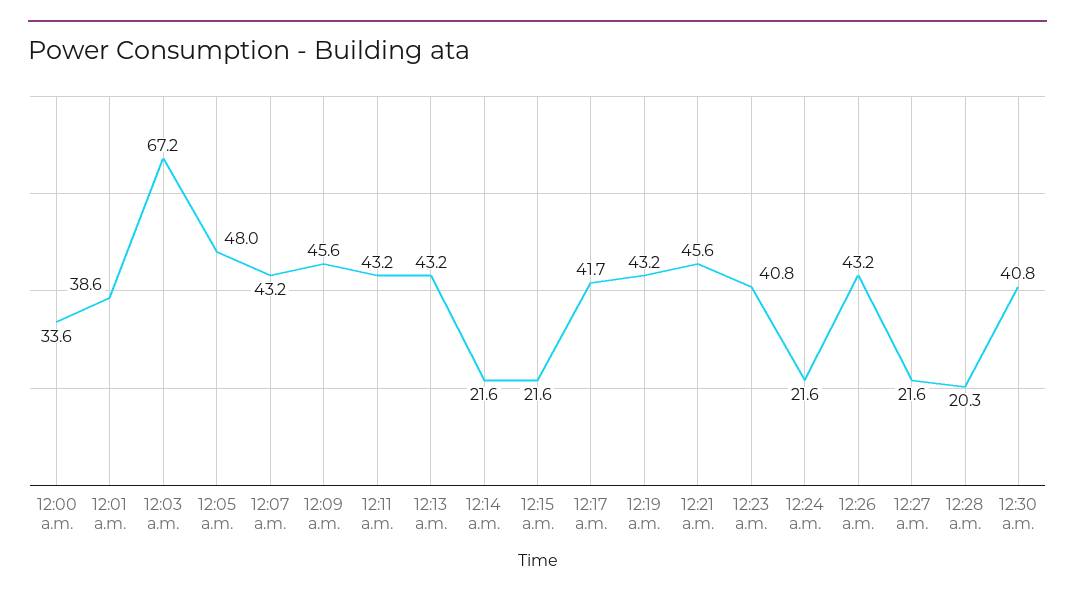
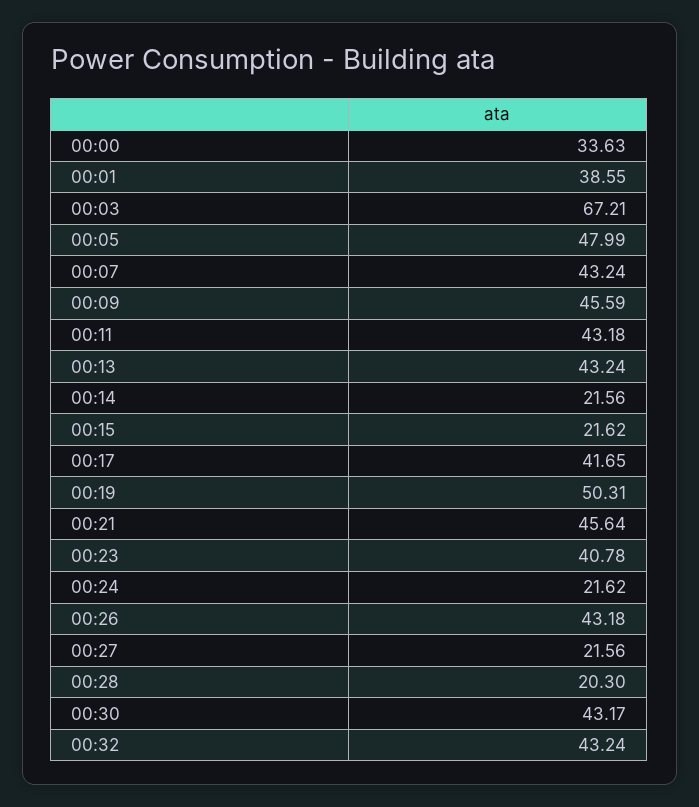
12:19 a.m.: 43.2 -> 50.31
12:30 a.m.: 40.8 -> 43.17
00:32: none -> 43.24

